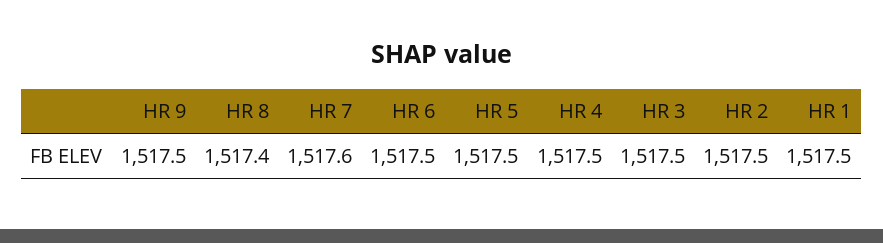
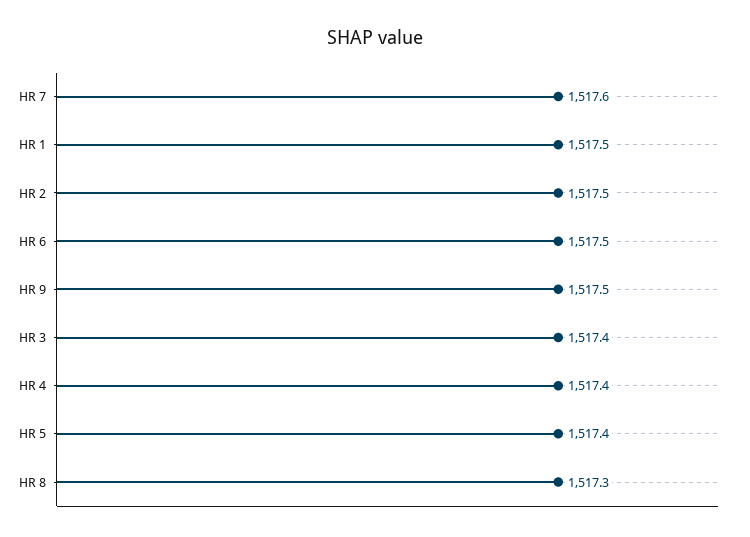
HR 8: 1517.4 -> 1517.3
HR 5: 1517.5 -> 1517.4
HR 4: 1517.5 -> 1517.4
HR 3: 1517.5 -> 1517.4

